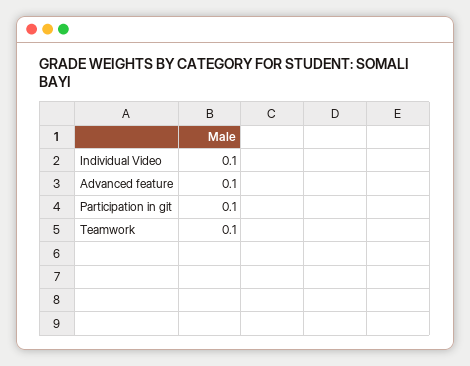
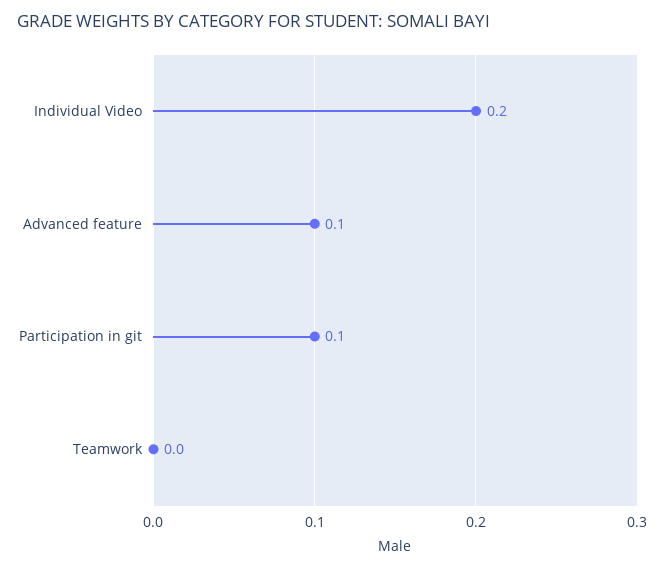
Individual Video: 0.1 -> 0.2
Teamwork: 0.1 -> 0

